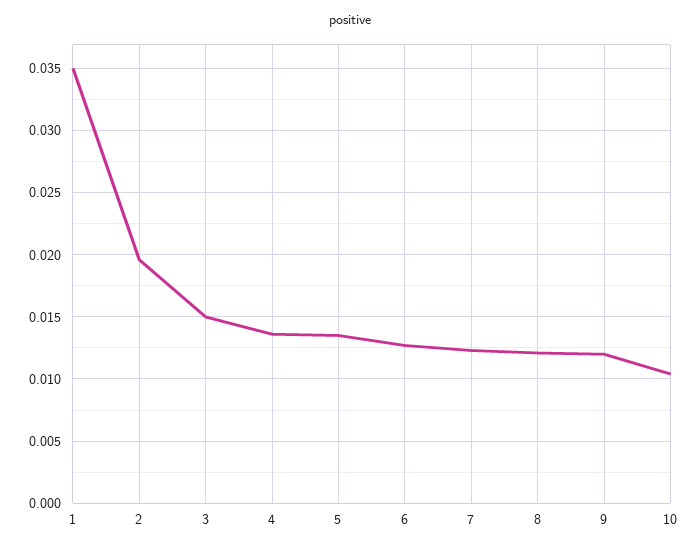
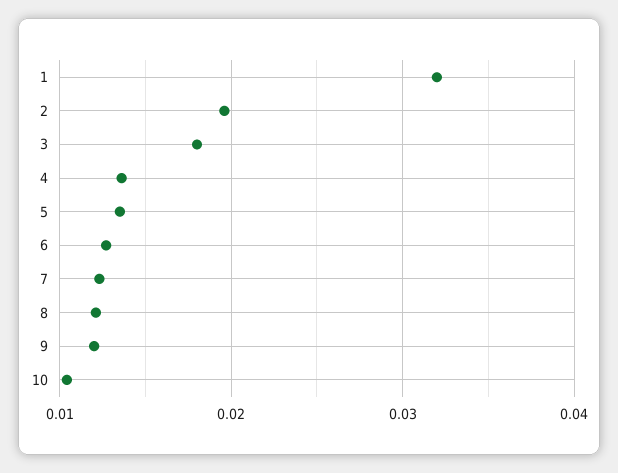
1: 0.035 -> 0.032
3: 0.015 -> 0.018

